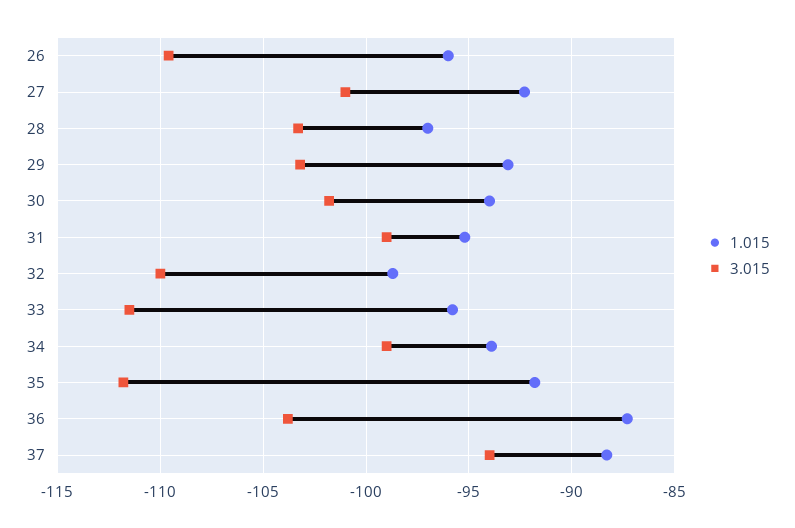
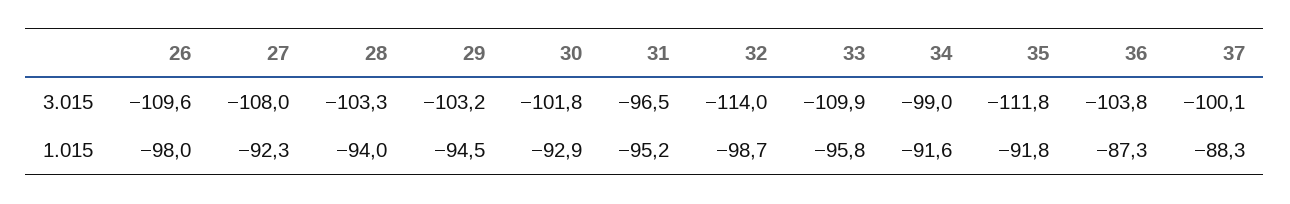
1.015, 26: -96 -> -98
3.015, 27: -101 -> -108
1.015, 28: -97 -> -94
1.015, 29: -93 -> -94.5
1.015, 30: -94 -> -92.9
3.015, 31: -99 -> -96.5
3.015, 32: -110 -> -114
3.015, 33: -111.5 -> -109.9
1.015, 34: -94 -> -91.6
3.015, 37: -94 -> -100.1

